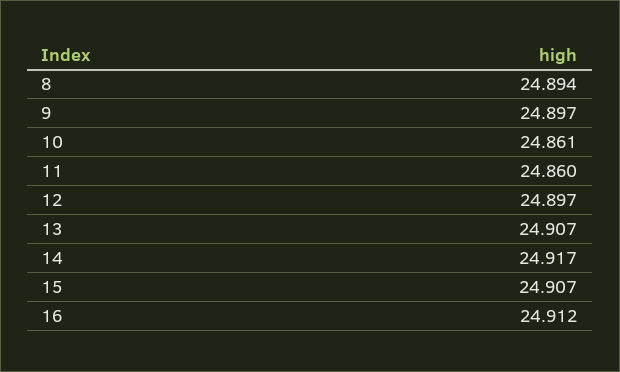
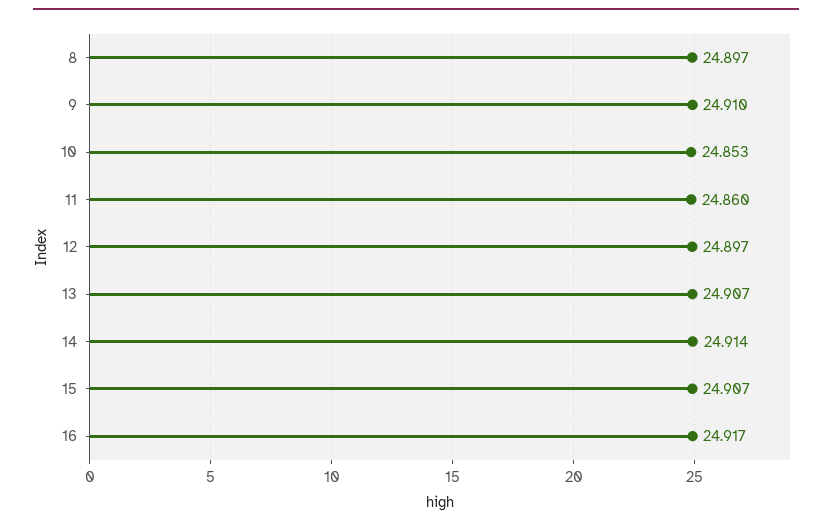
8: 24.894 -> 24.897
9: 24.897 -> 24.91
10: 24.861 -> 24.853
14: 24.917 -> 24.914
16: 24.912 -> 24.917

